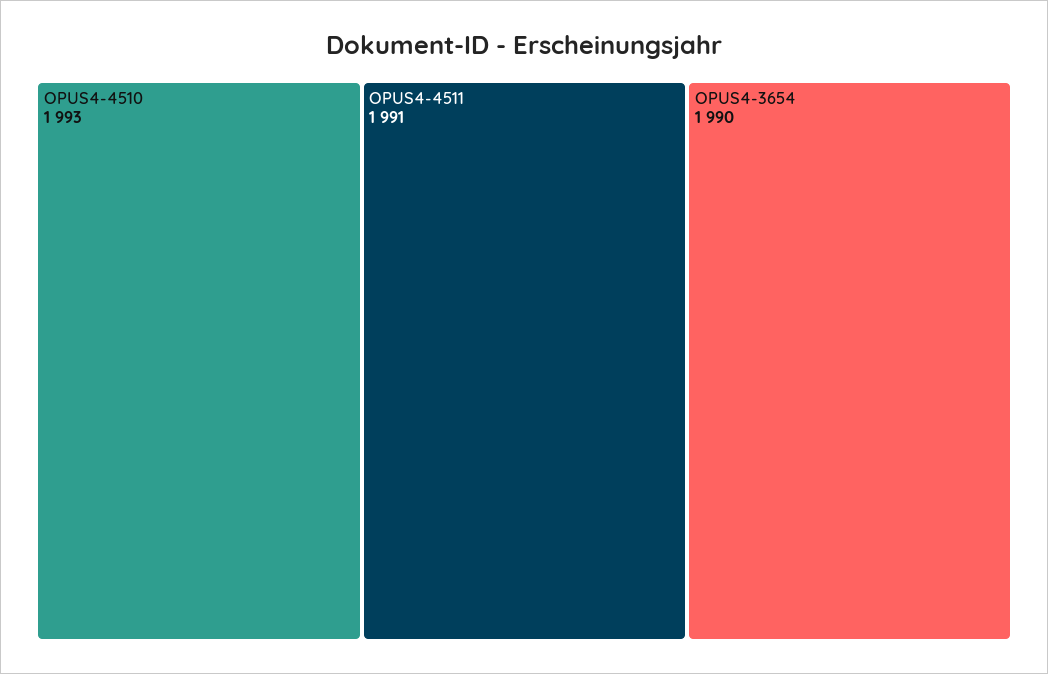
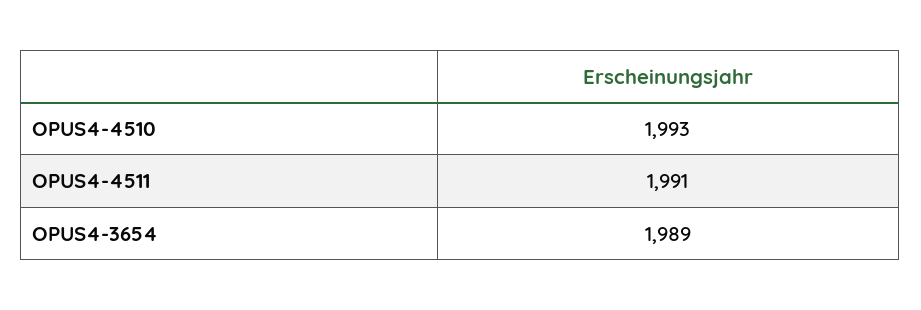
OPUS4-3654: 1990 -> 1989

